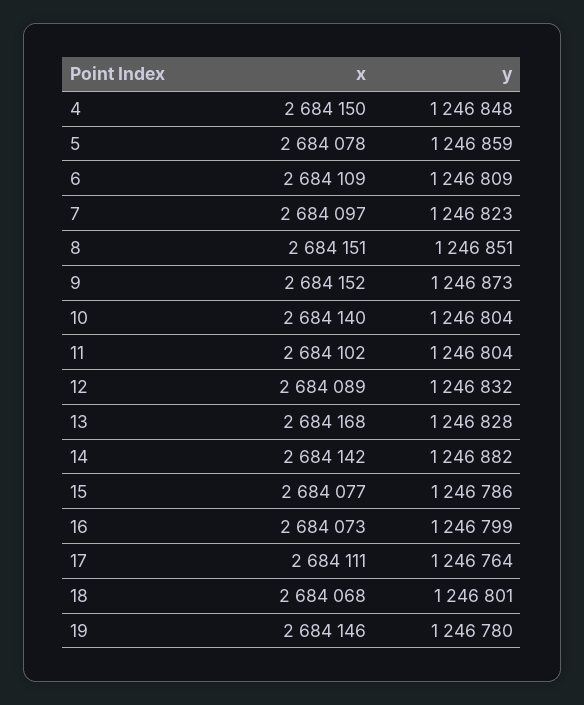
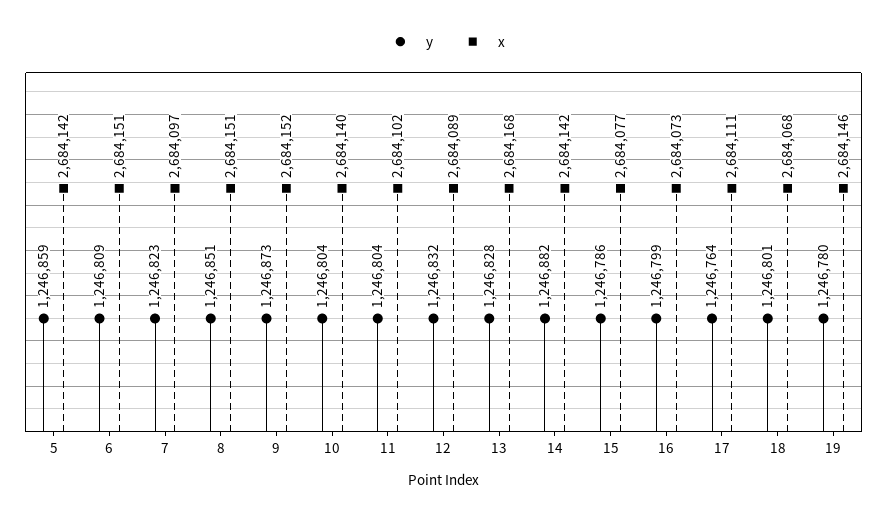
x, 4: 2684150 -> none
y, 4: 1246848 -> none
x, 5: 2684078 -> 2684142
x, 6: 2684109 -> 2684151

